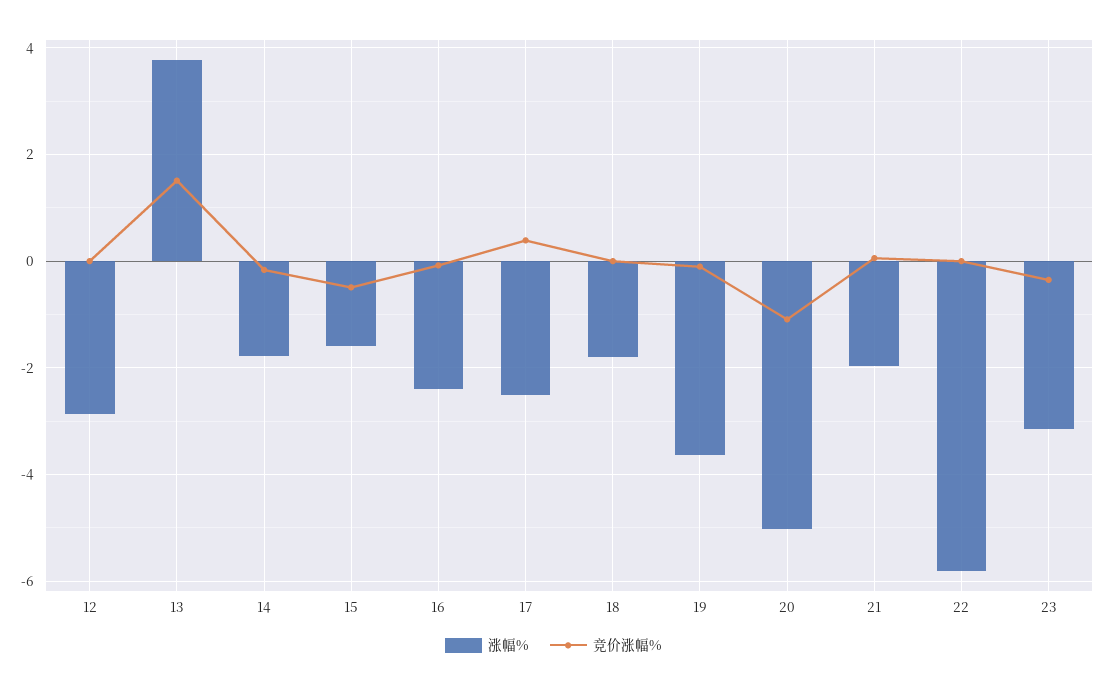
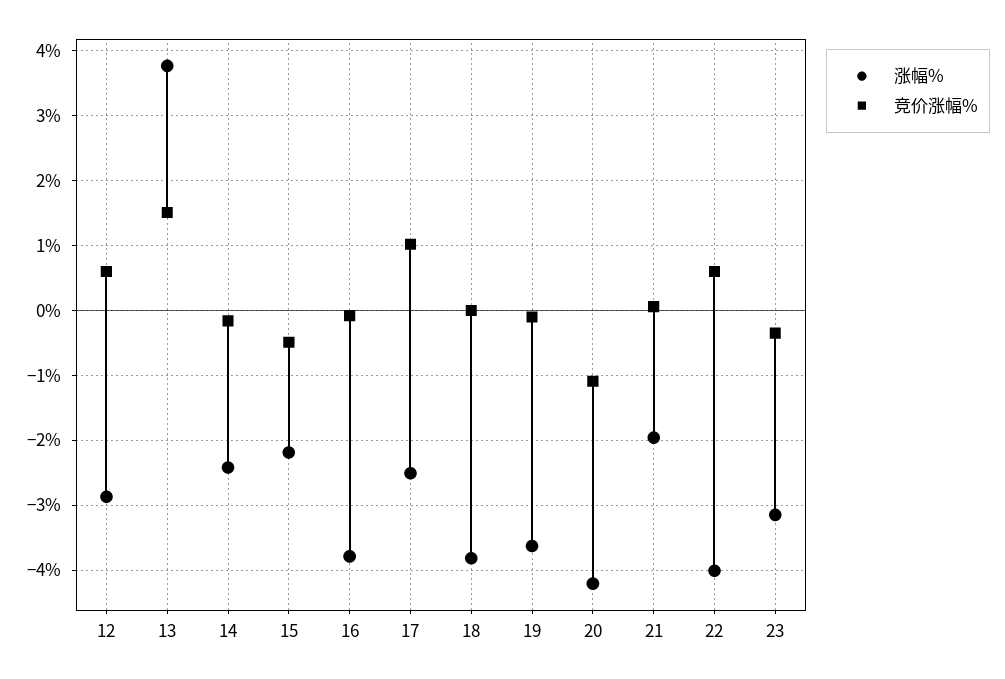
竞价涨幅%, 12: 0 -> 0.6
涨幅%, 14: -1.8 -> -2.4
涨幅%, 15: -1.6 -> -2.2
涨幅%, 16: -2.4 -> -3.8
竞价涨幅%, 17: 0.4 -> 1
涨幅%, 18: -1.8 -> -3.8
涨幅%, 20: -5 -> -4.2
涨幅%, 22: -5.8 -> -4
竞价涨幅%, 22: 0 -> 0.6

